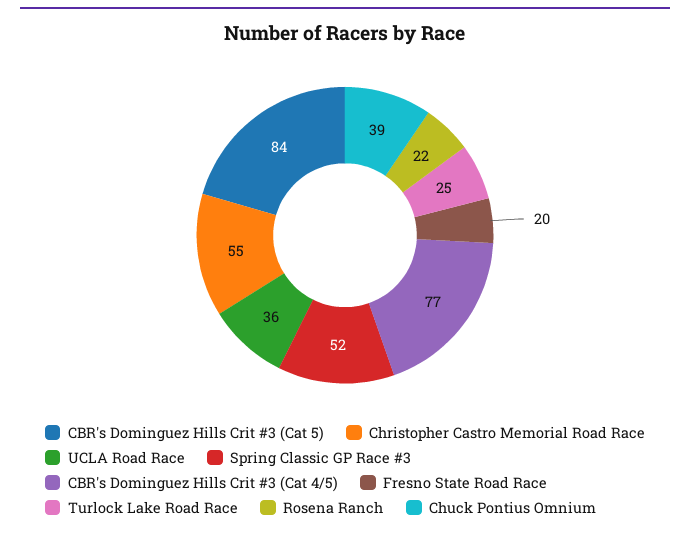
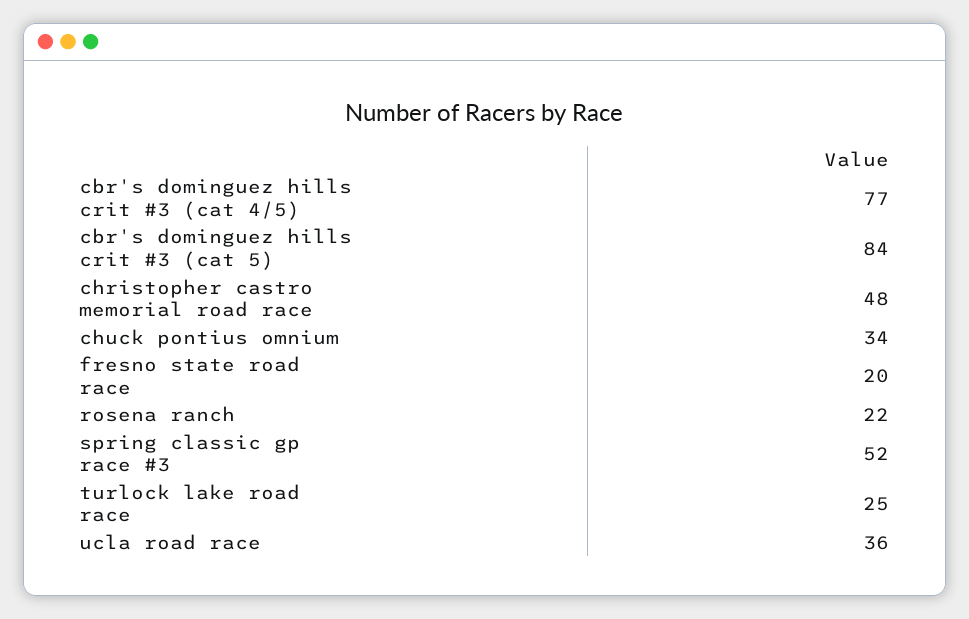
Christopher Castro Memorial Road Race: 55 -> 48
Chuck Pontius Omnium: 39 -> 34

